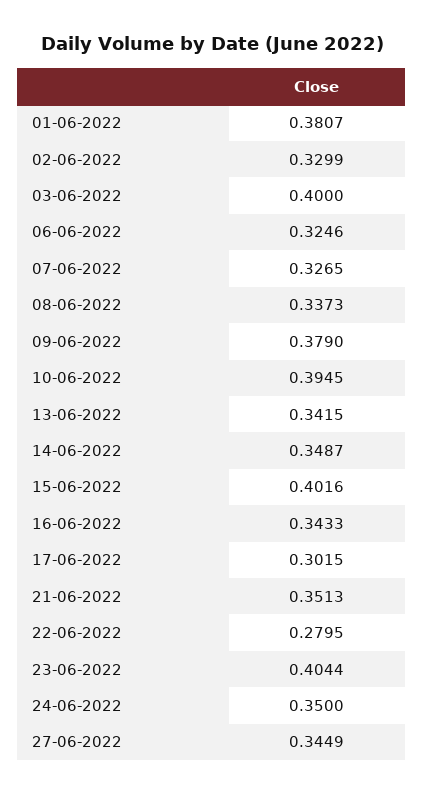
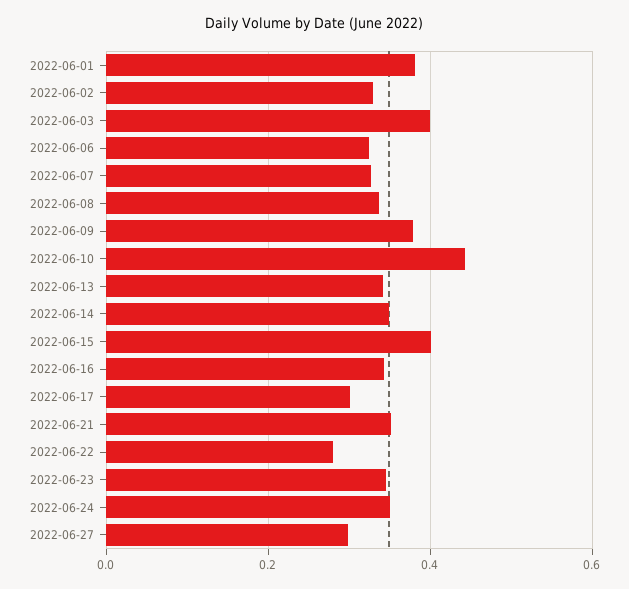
10-06-2022: 0.3945 -> 0.44
23-06-2022: 0.4044 -> 0.34
27-06-2022: 0.3449 -> 0.3

